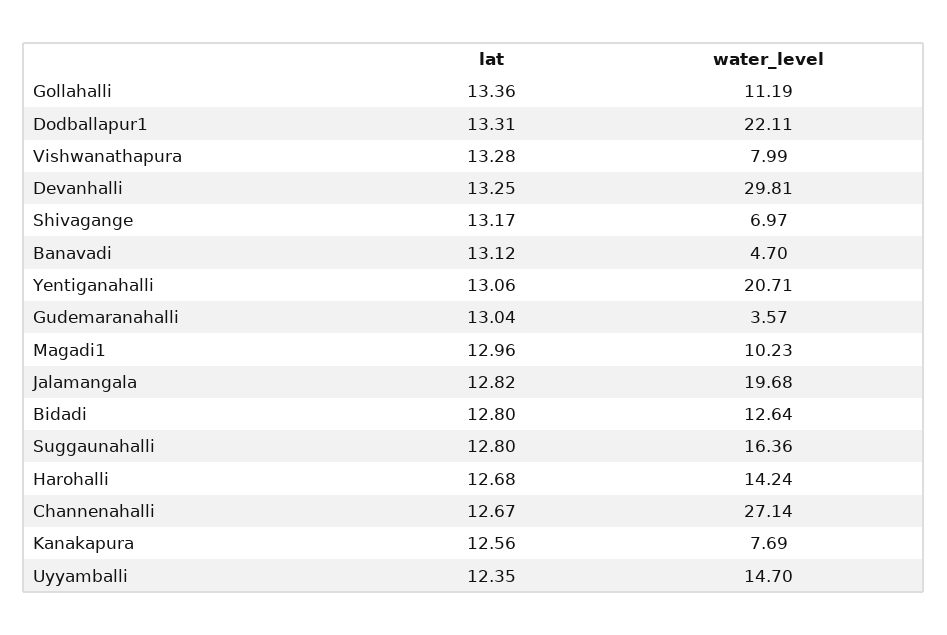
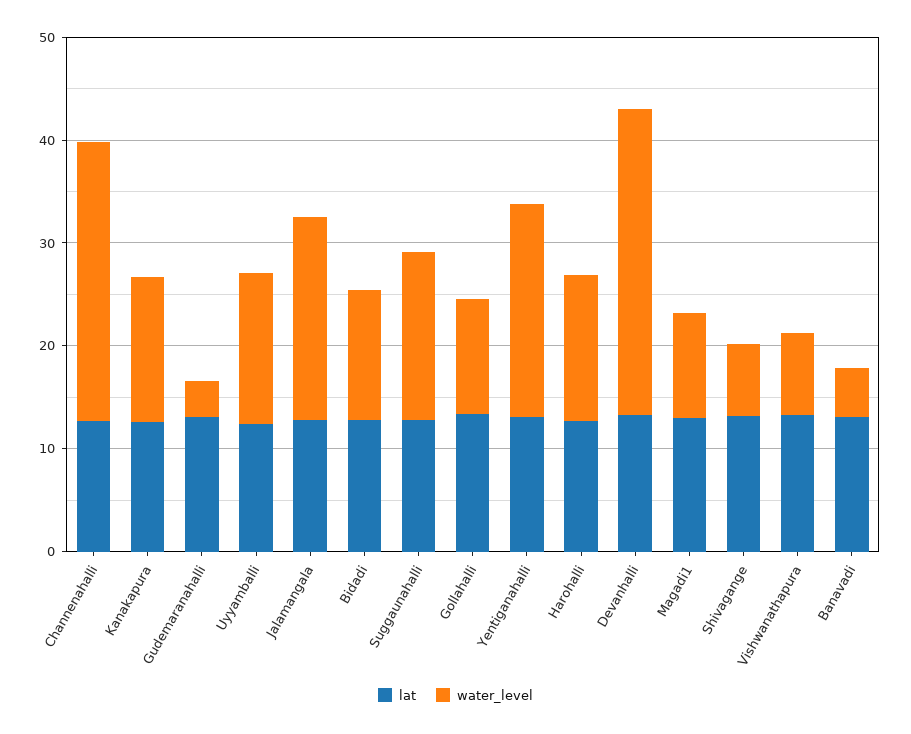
lat, Dodballapur1: 13.31 -> none
water_level, Dodballapur1: 22.11 -> none
water_level, Kanakapura: 7.69 -> 14

